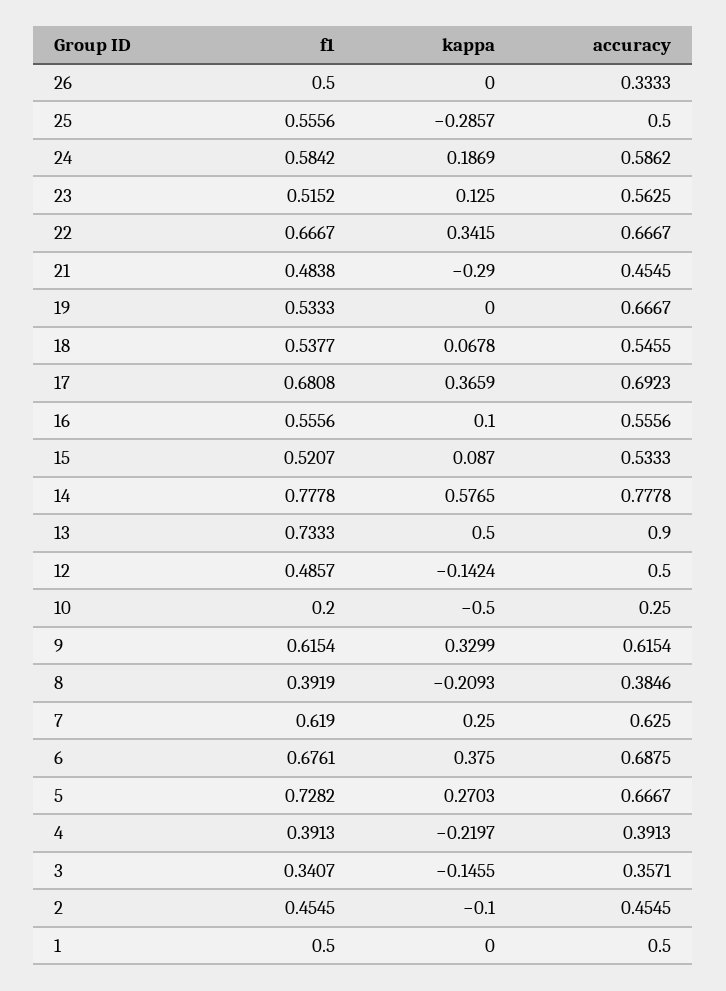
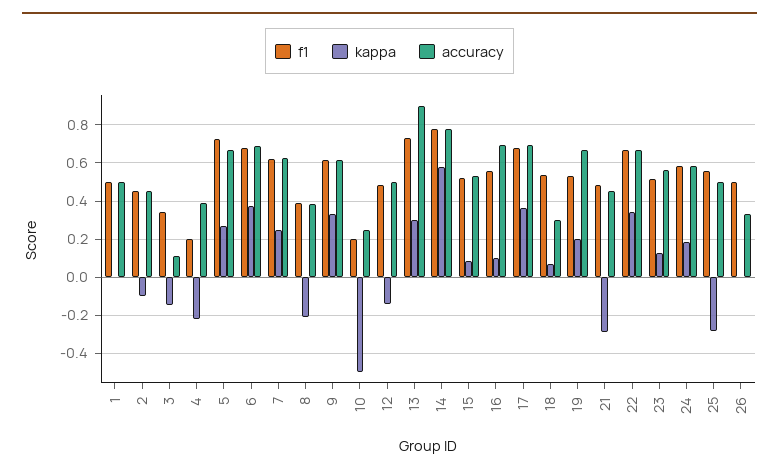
kappa, 19: 0 -> 0.2
accuracy, 18: 0.5455 -> 0.3
accuracy, 16: 0.5556 -> 0.7
kappa, 13: 0.5 -> 0.3
f1, 4: 0.3913 -> 0.2
accuracy, 3: 0.3571 -> 0.1

